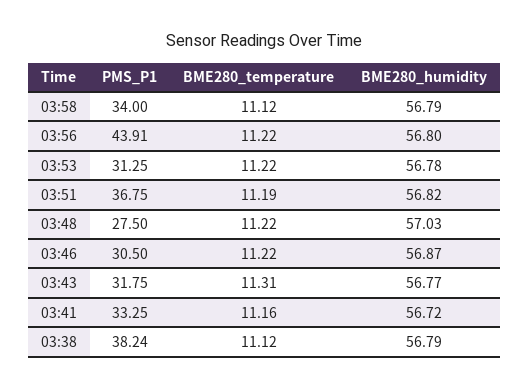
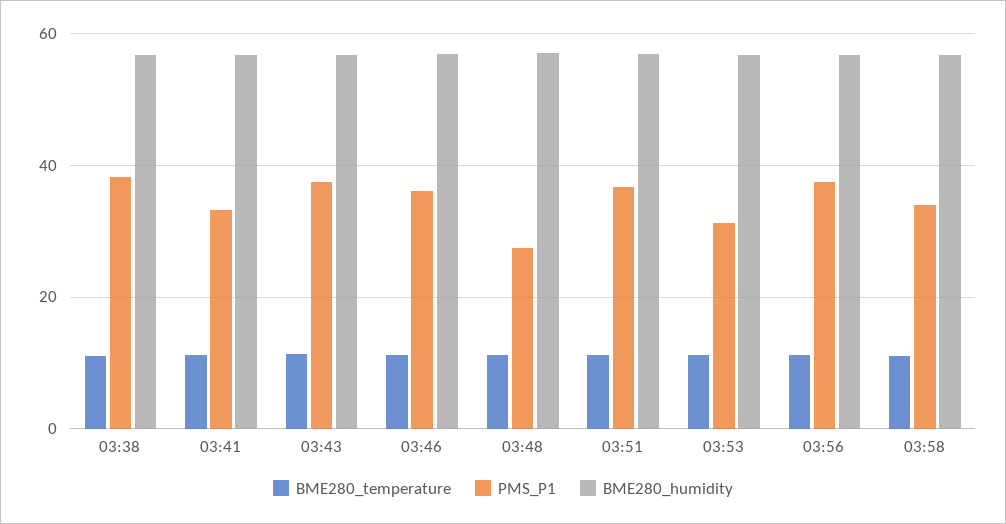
PMS_P1, 03:56: 43.91 -> 38
PMS_P1, 03:46: 30.5 -> 36
PMS_P1, 03:43: 31.75 -> 38

